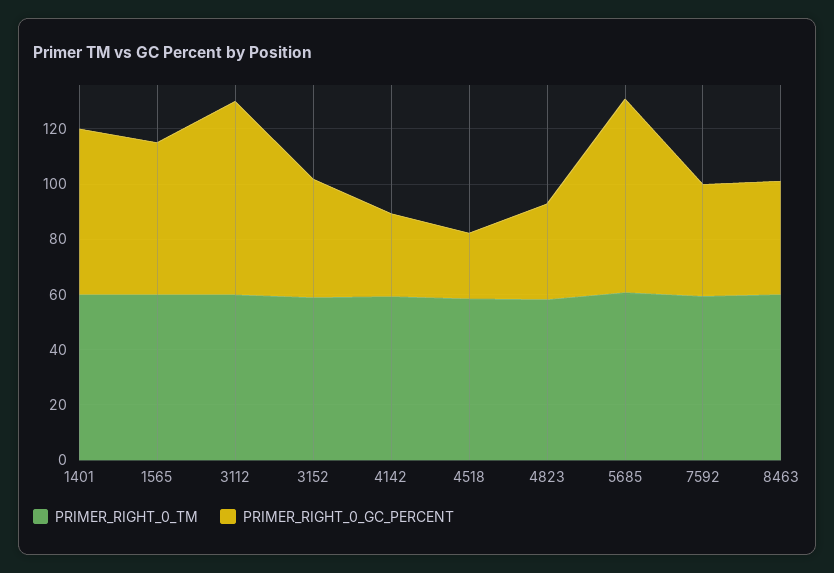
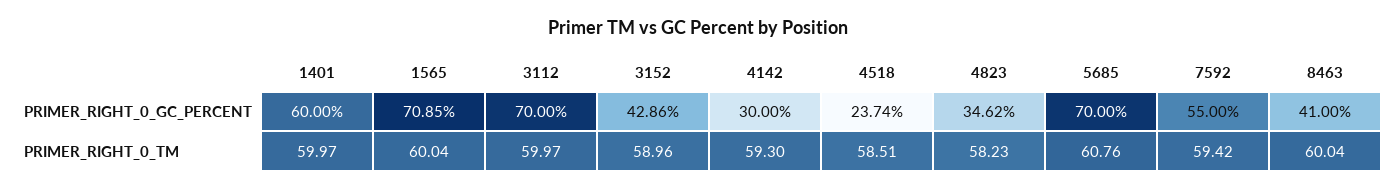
PRIMER_RIGHT_0_GC_PERCENT, 1565: 55 -> 70.85
PRIMER_RIGHT_0_GC_PERCENT, 7592: 40 -> 55

